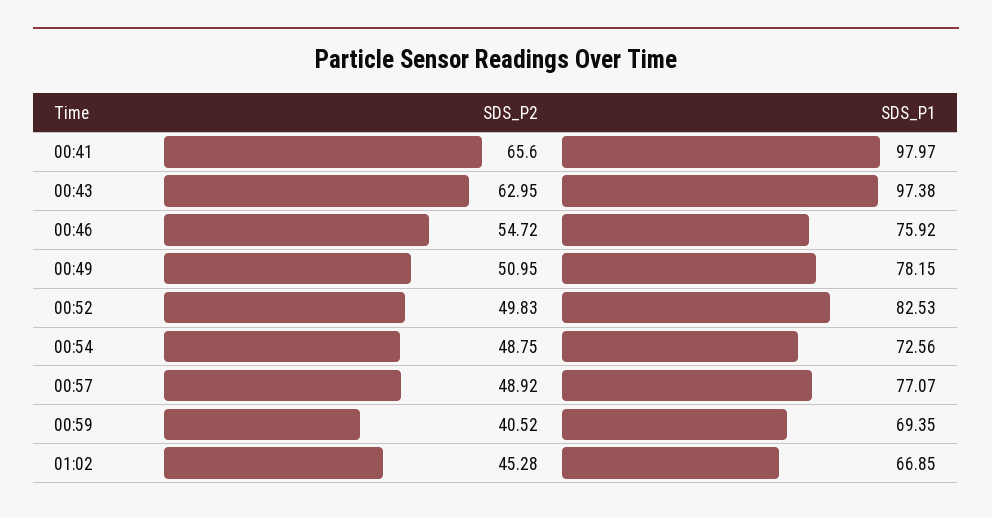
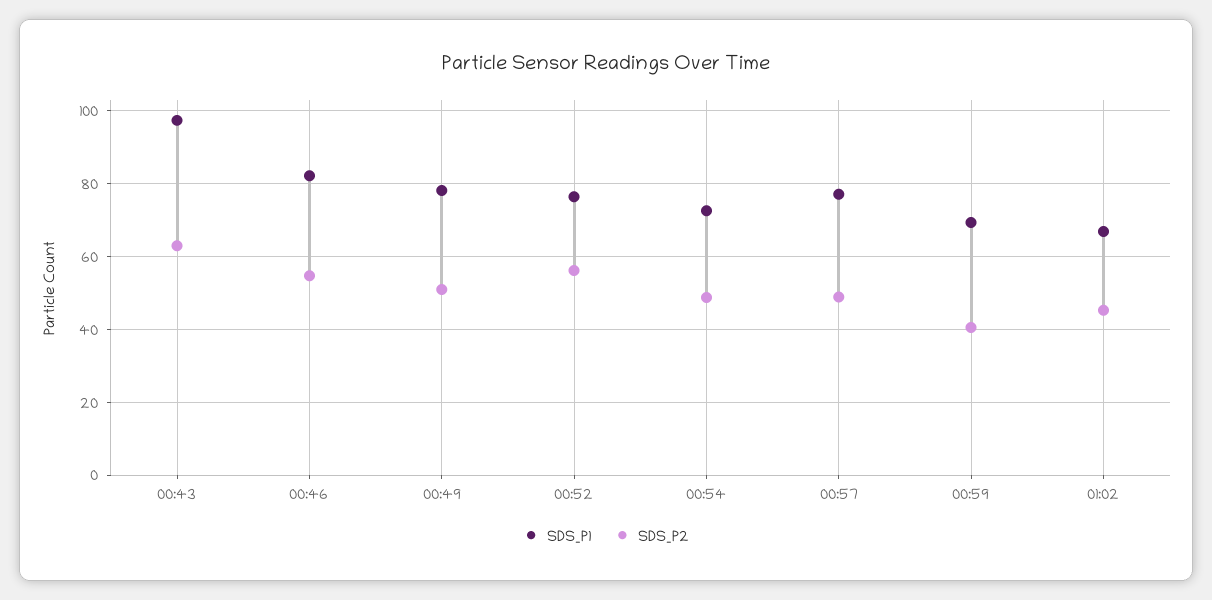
SDS_P2, 00:41: 65.6 -> none
SDS_P1, 00:41: 97.97 -> none
SDS_P1, 00:46: 75.92 -> 82
SDS_P2, 00:52: 49.83 -> 56
SDS_P1, 00:52: 82.53 -> 76

